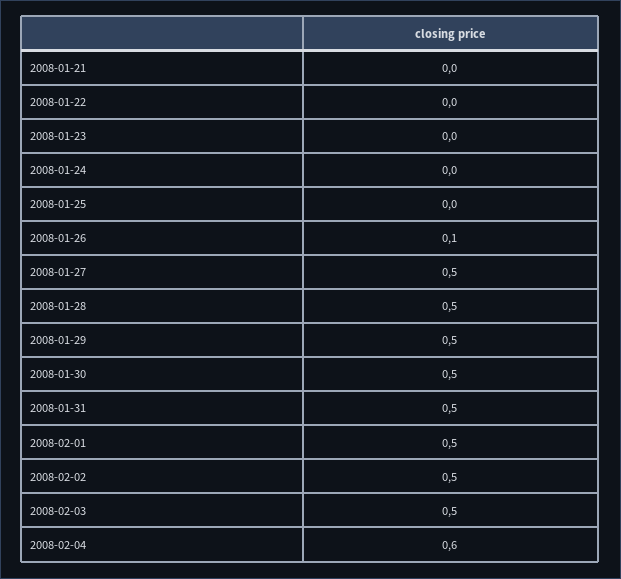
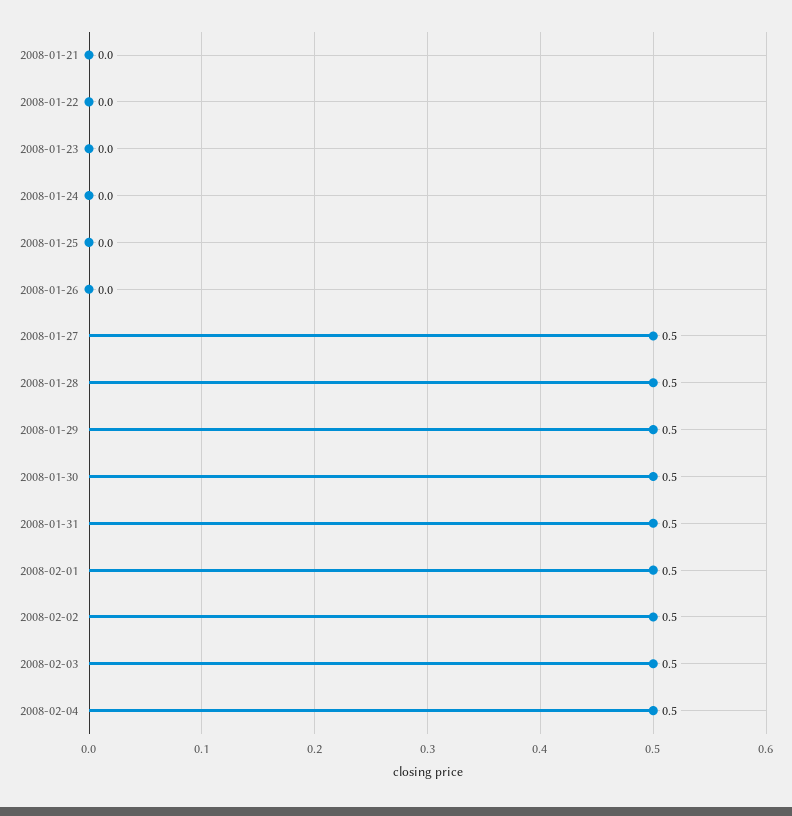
2008-01-26: 0.1 -> 0
2008-02-04: 0.6 -> 0.5

